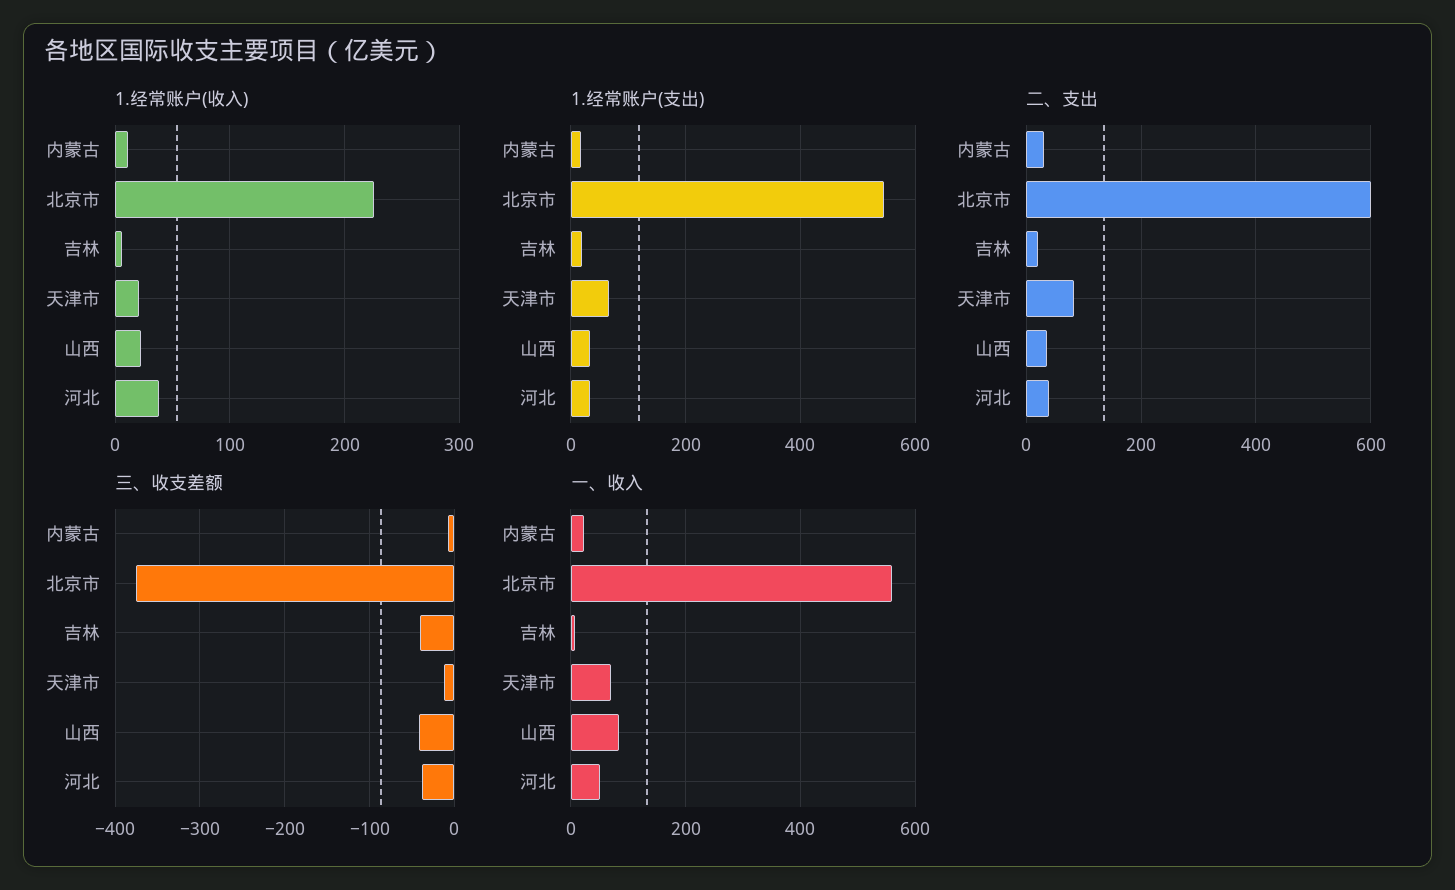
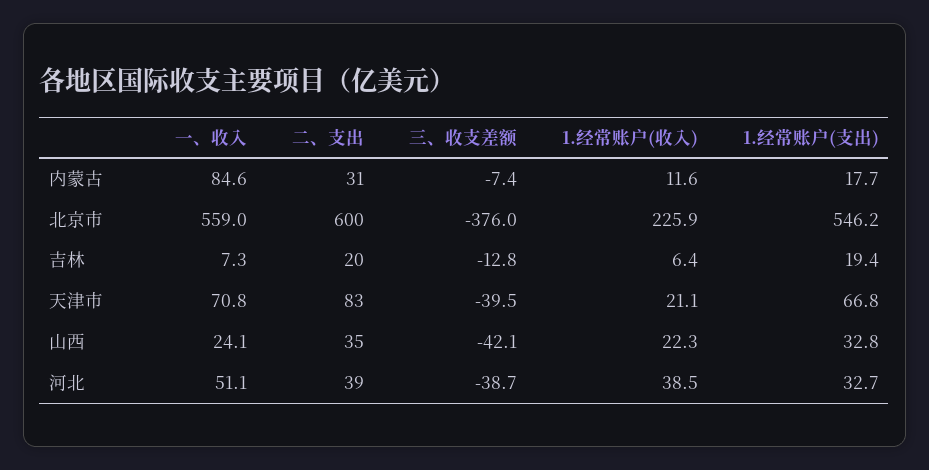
三、收支差额, 吉林: -40 -> -12.8
三、收支差额, 天津市: -10 -> -39.5
一、收入, 内蒙古: 20 -> 84.6
一、收入, 山西: 80 -> 24.1

